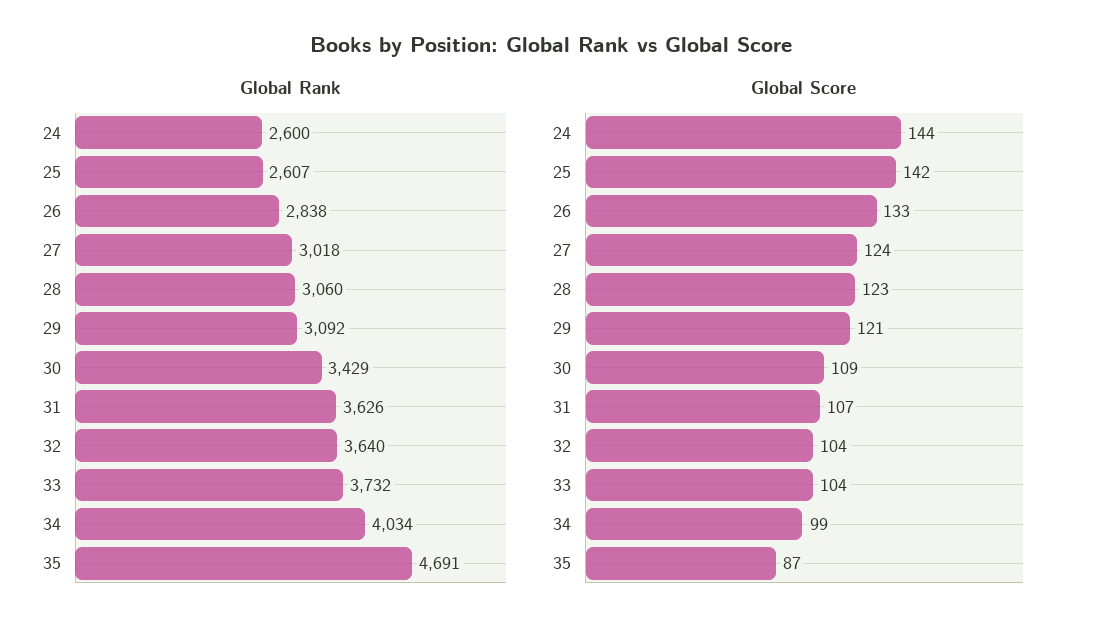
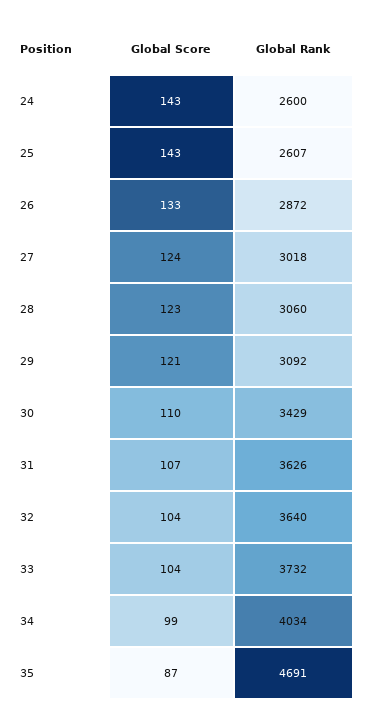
Global Rank, 26: 2838 -> 2872
Global Score, 24: 144 -> 143
Global Score, 25: 142 -> 143
Global Score, 30: 109 -> 110

